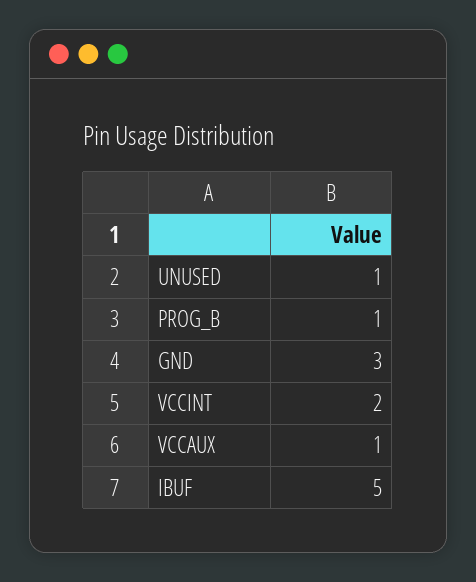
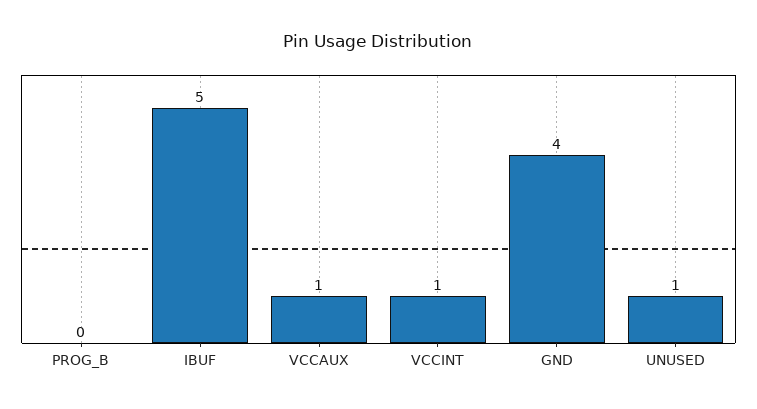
PROG_B: 1 -> 0
GND: 3 -> 4
VCCINT: 2 -> 1

